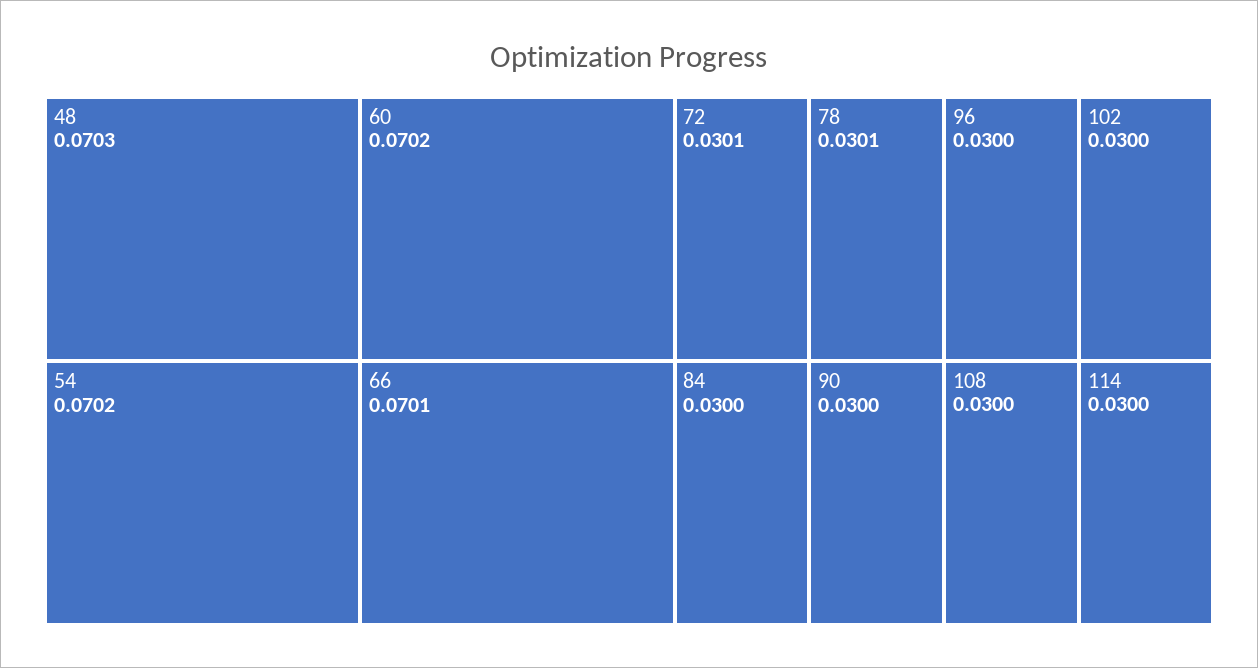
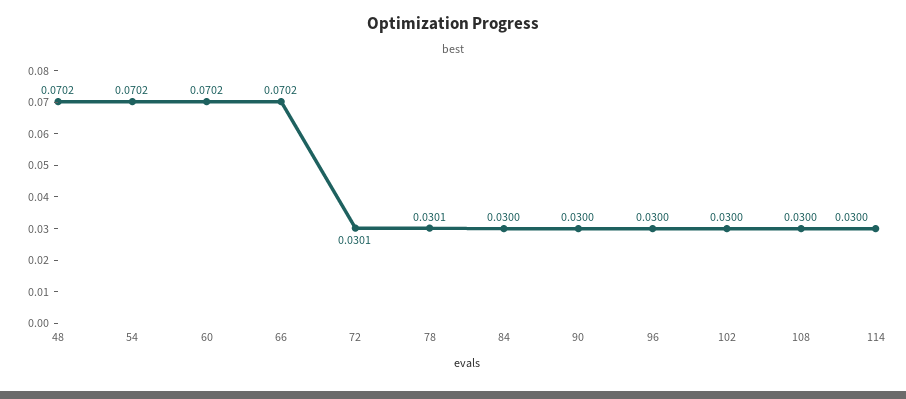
48: 0.0703 -> 0.0702
66: 0.0701 -> 0.0702

